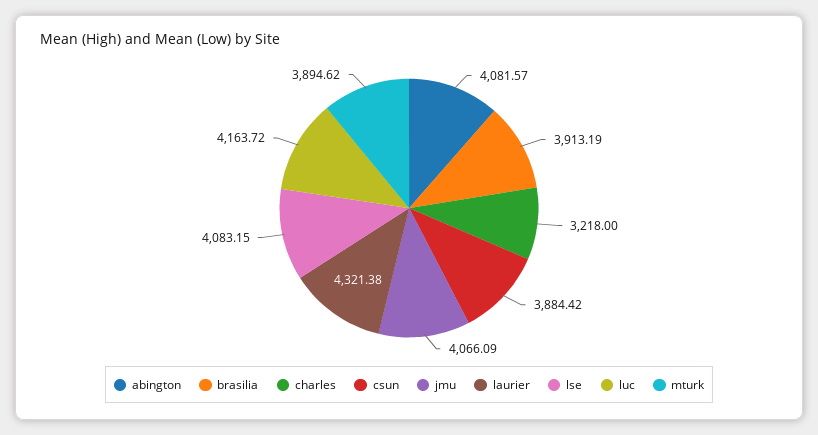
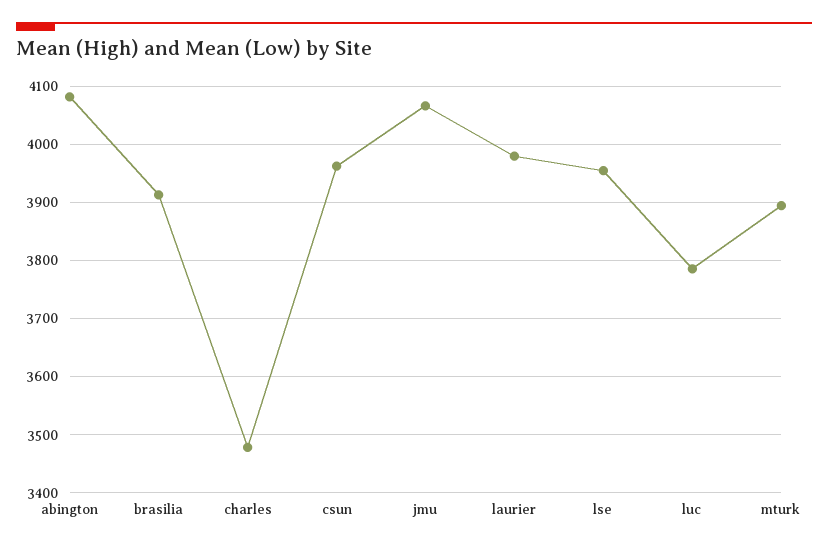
charles: 3218 -> 3480
csun: 3884.42 -> 3960
laurier: 4321.38 -> 3980
lse: 4083.15 -> 3960
luc: 4163.72 -> 3780

